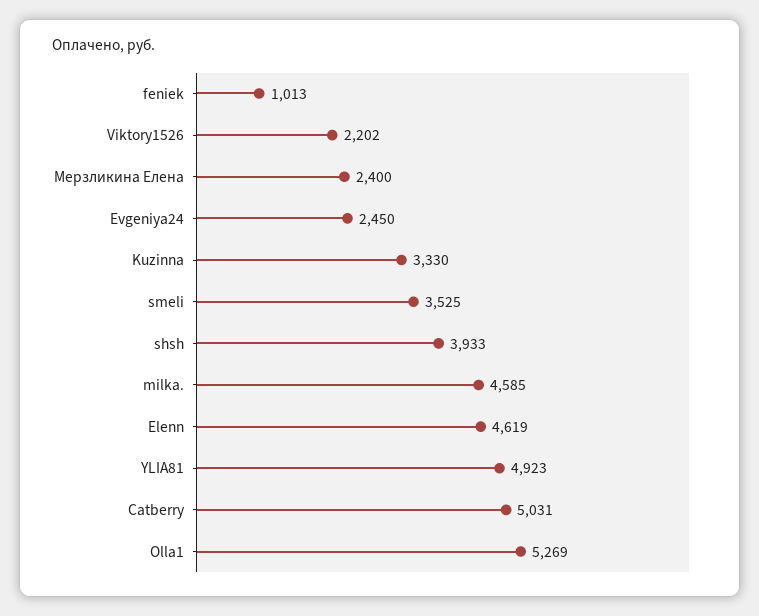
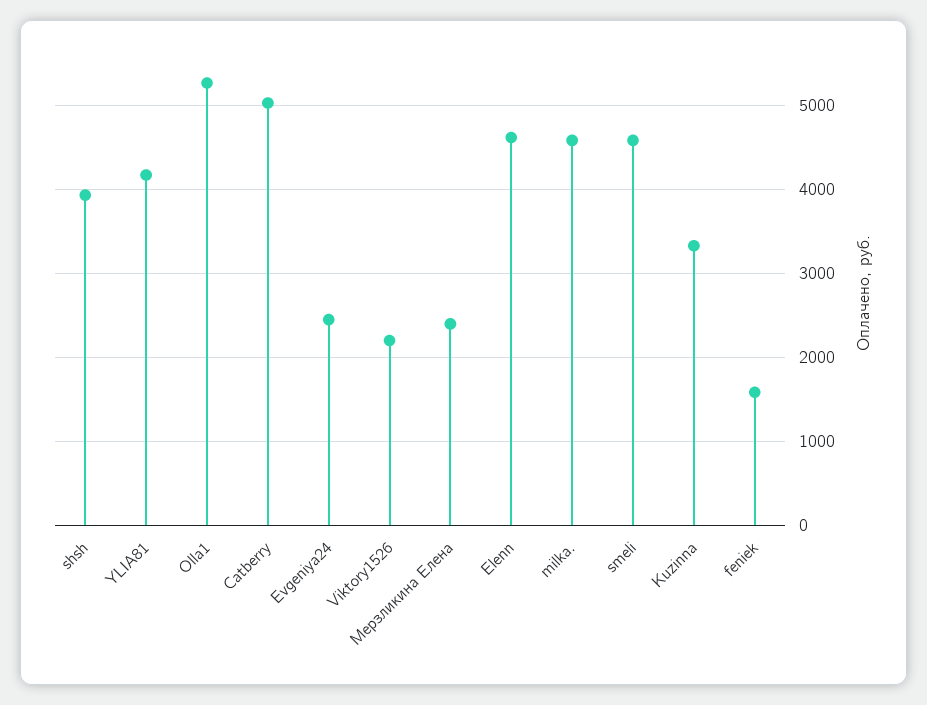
feniek: 1013 -> 1600
smeli: 3525 -> 4600
YLIA81: 4923 -> 4200

